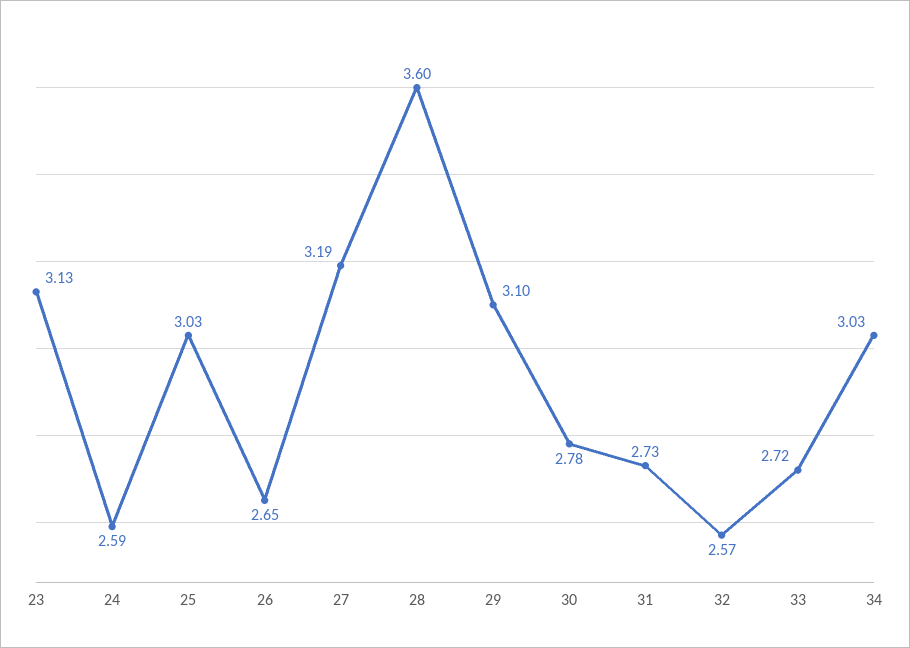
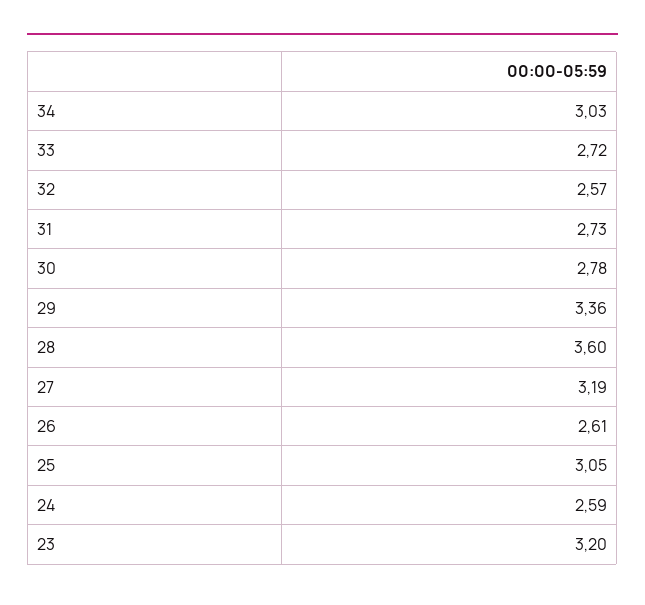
23: 3.13 -> 3.2
25: 3.03 -> 3.05
26: 2.65 -> 2.61
29: 3.1 -> 3.36

